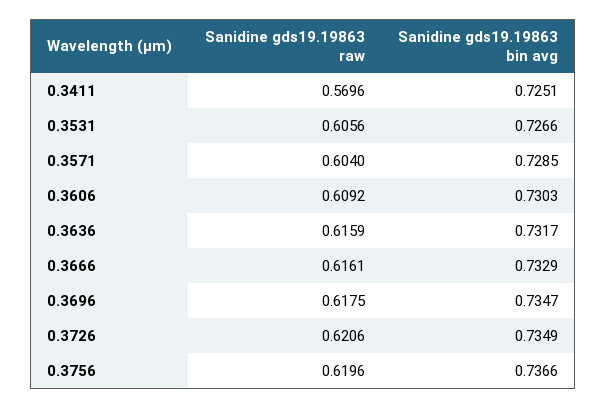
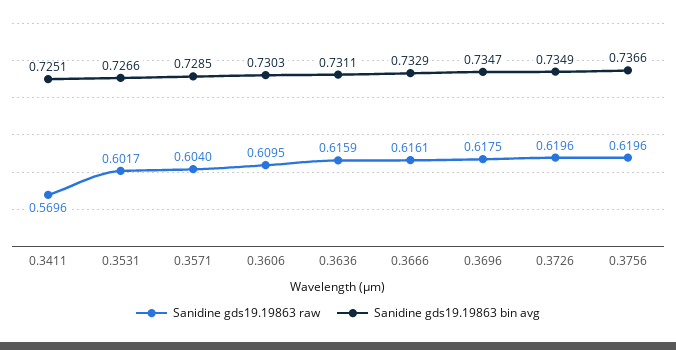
Sanidine gds19.19863 raw, 0.3531: 0.6056 -> 0.6017
Sanidine gds19.19863 raw, 0.3606: 0.6092 -> 0.6095
Sanidine gds19.19863 bin avg, 0.3636: 0.7317 -> 0.7311
Sanidine gds19.19863 raw, 0.3726: 0.6206 -> 0.6196

